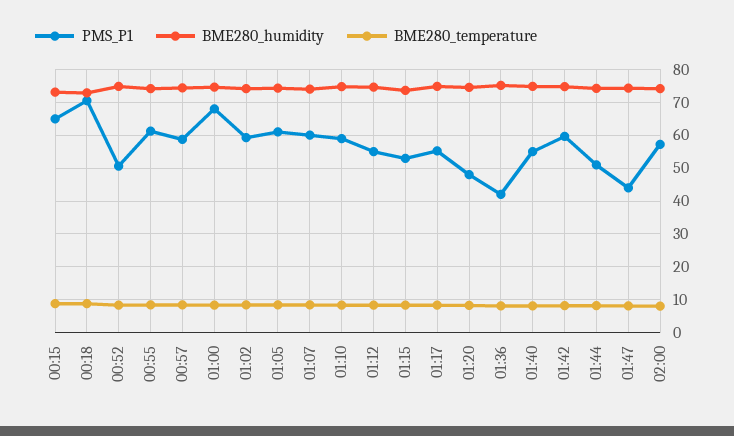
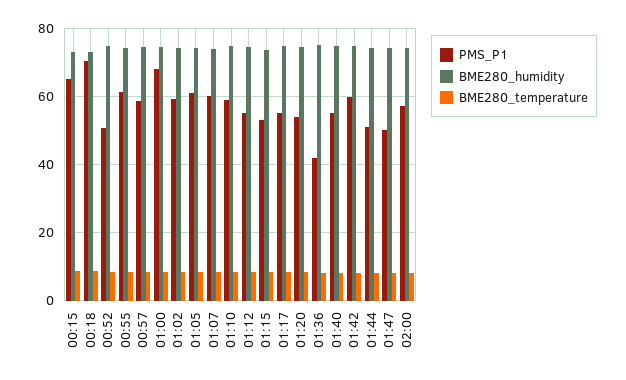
PMS_P1, 01:20: 48 -> 54
PMS_P1, 01:47: 44 -> 50

